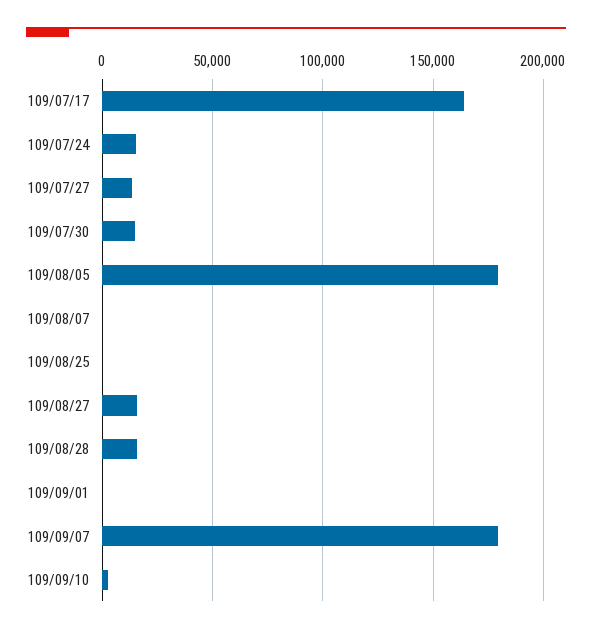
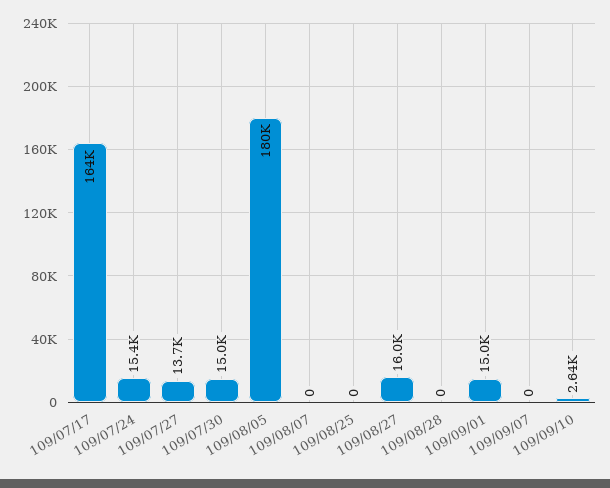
109/08/28: 15000 -> 0
109/09/01: 0 -> 15000
109/09/07: 180000 -> 0

